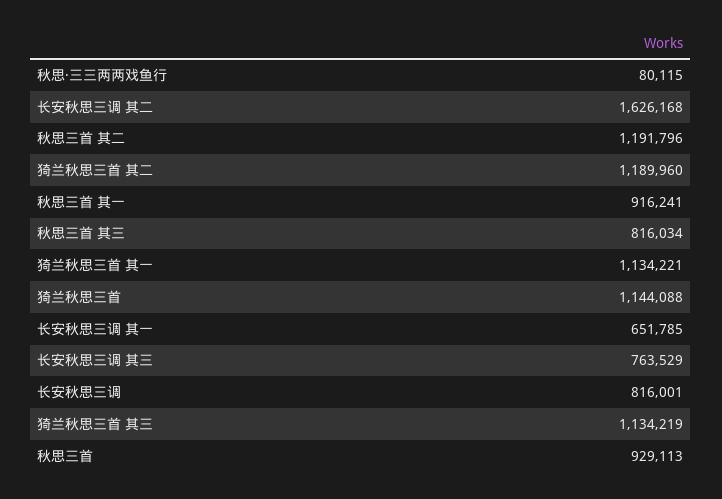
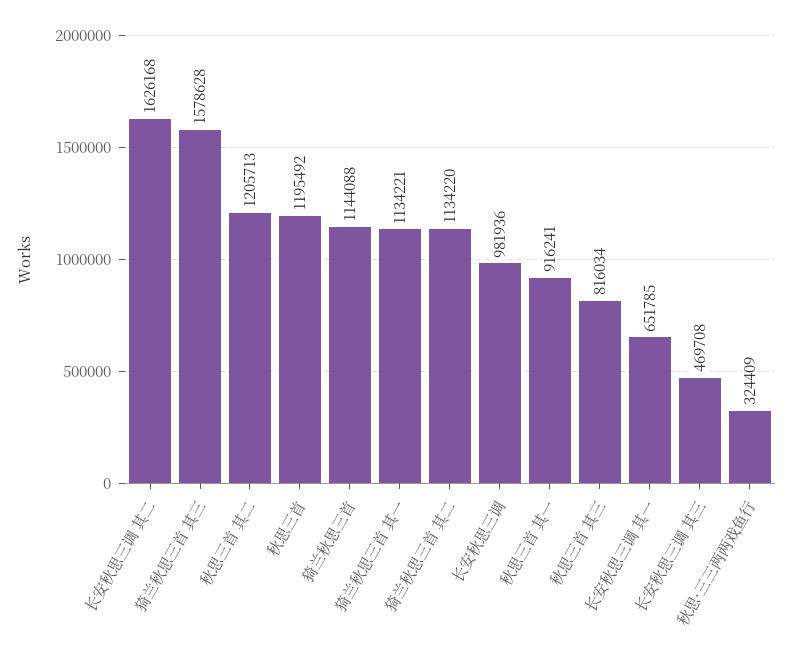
秋思·三三两两戏鱼行: 80115 -> 324409
秋思三首 其二: 1191796 -> 1205713
猗兰秋思三首 其二: 1189960 -> 1134220
长安秋思三调 其三: 763529 -> 469708
长安秋思三调: 816001 -> 981936
猗兰秋思三首 其三: 1134219 -> 1578628
秋思三首: 929113 -> 1195492

